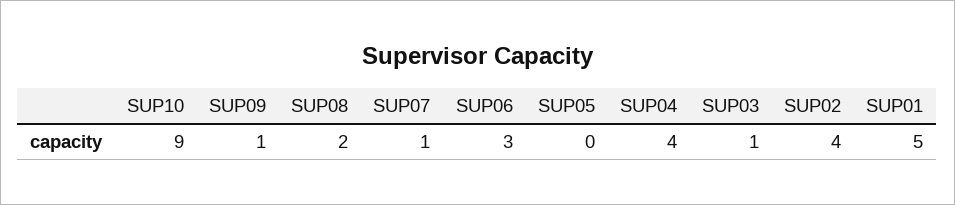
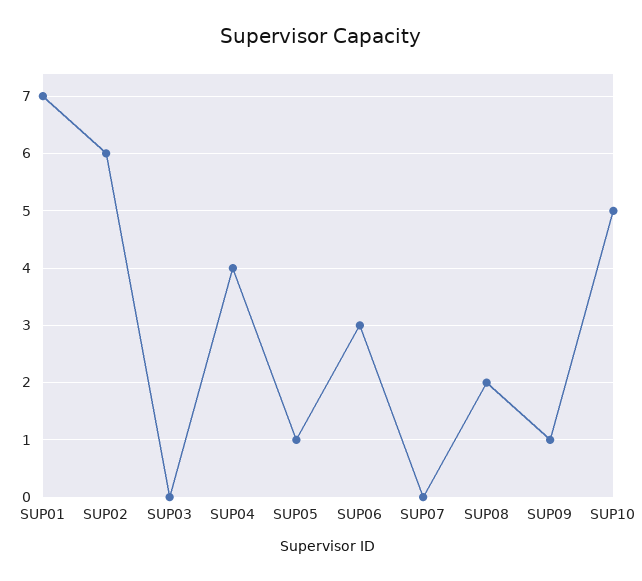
SUP10: 9 -> 5
SUP07: 1 -> 0
SUP05: 0 -> 1
SUP03: 1 -> 0
SUP02: 4 -> 6
SUP01: 5 -> 7

